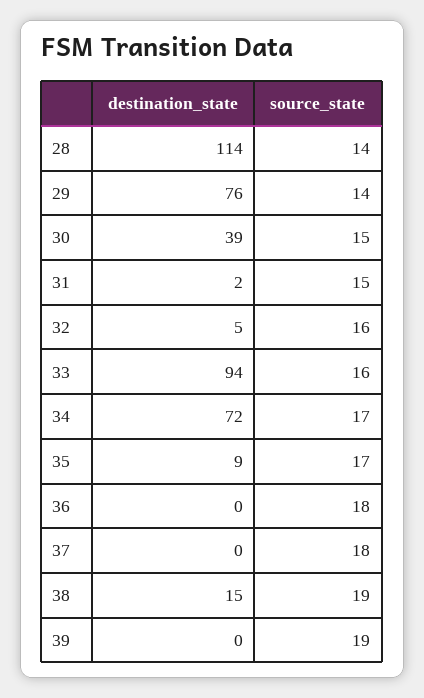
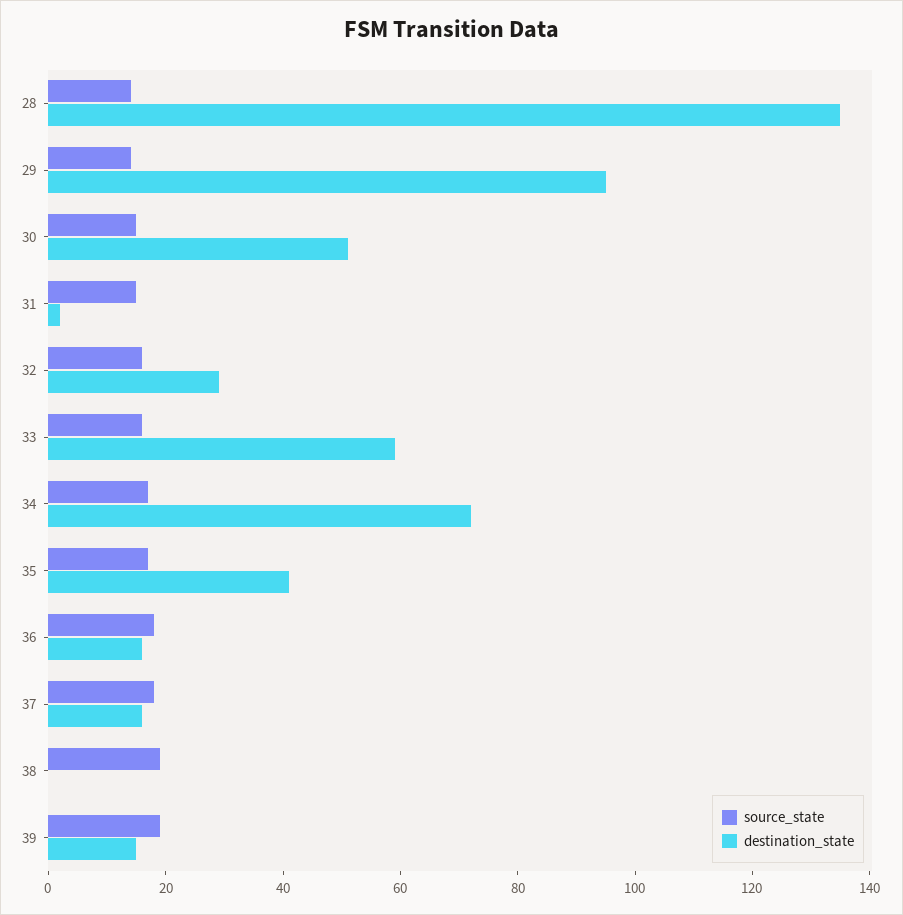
destination_state, 28: 114 -> 135
destination_state, 29: 76 -> 95
destination_state, 30: 39 -> 50
destination_state, 32: 5 -> 30
destination_state, 33: 94 -> 60
destination_state, 35: 9 -> 40
destination_state, 36: 0 -> 15
destination_state, 37: 0 -> 15
destination_state, 38: 15 -> 0
destination_state, 39: 0 -> 15

